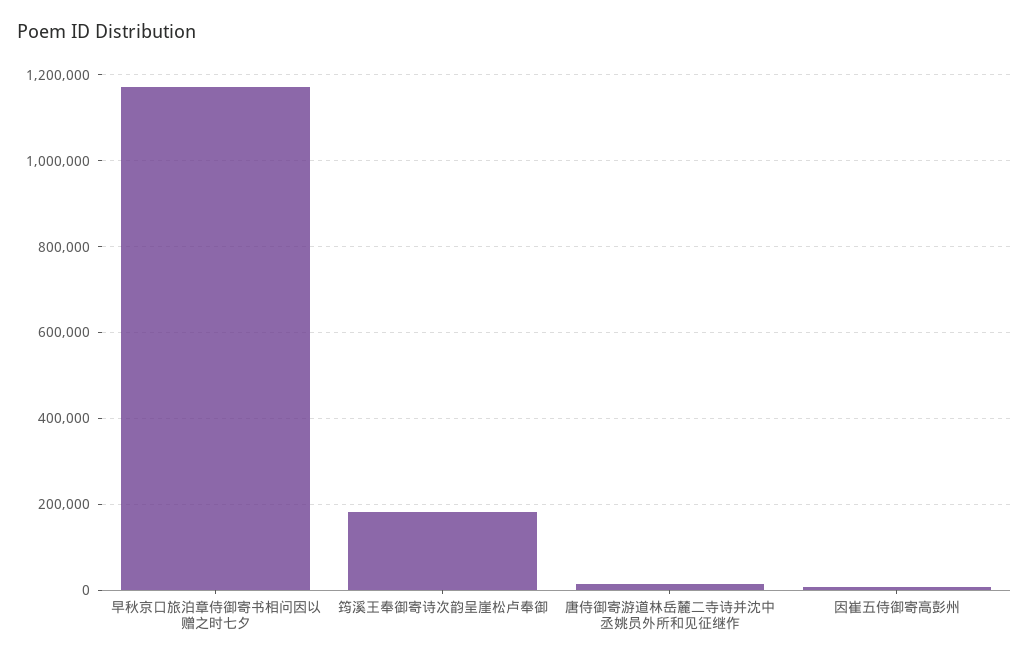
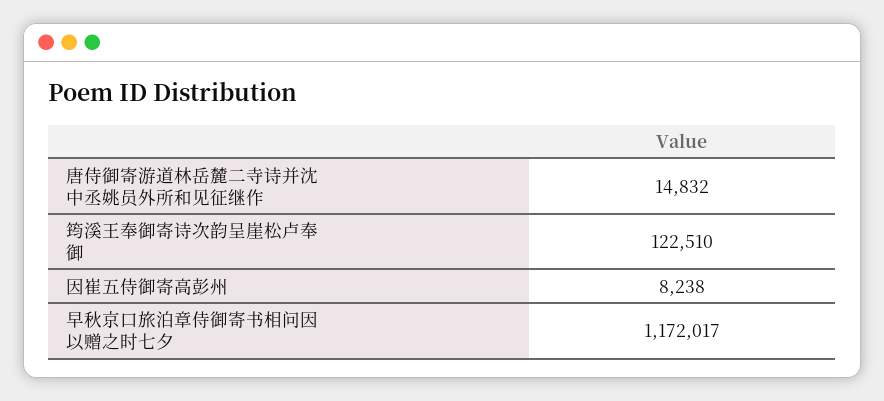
筠溪王奉御寄诗次韵呈崖松卢奉御: 180000 -> 122510

